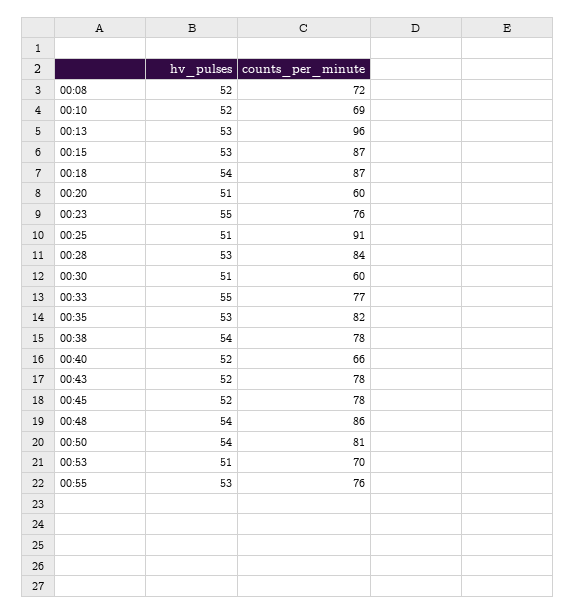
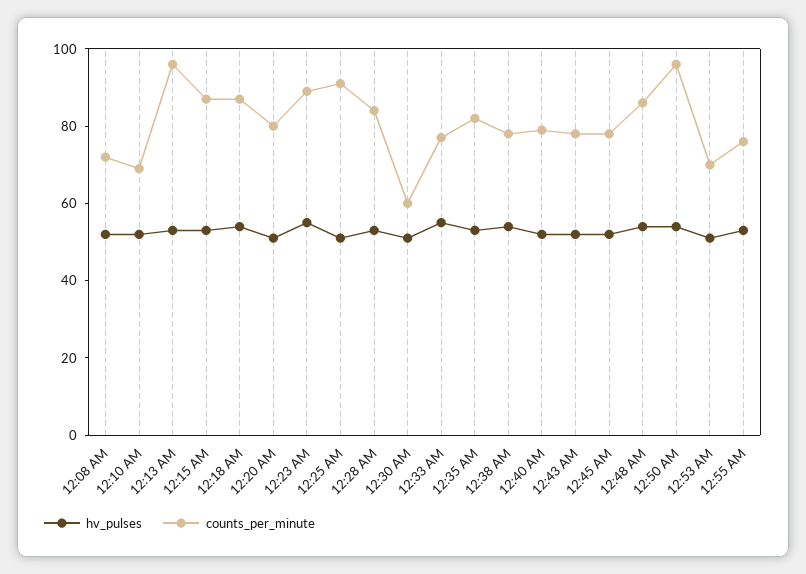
counts_per_minute, 00:20: 60 -> 80
counts_per_minute, 00:23: 76 -> 90
counts_per_minute, 00:40: 66 -> 80
counts_per_minute, 00:50: 81 -> 95

